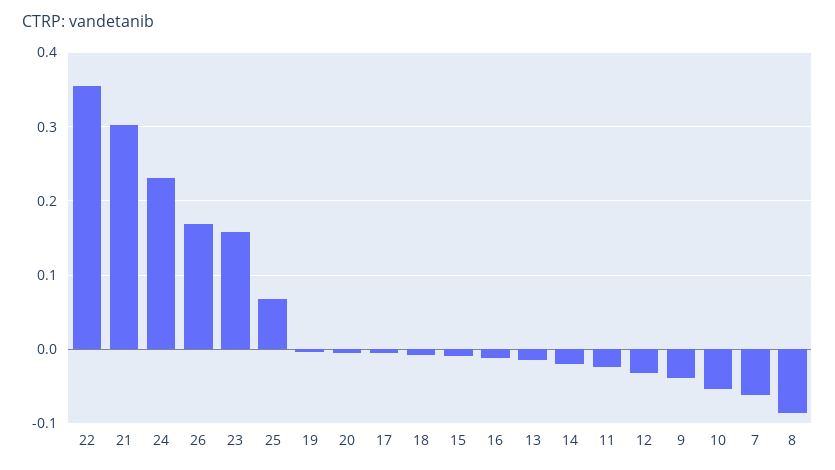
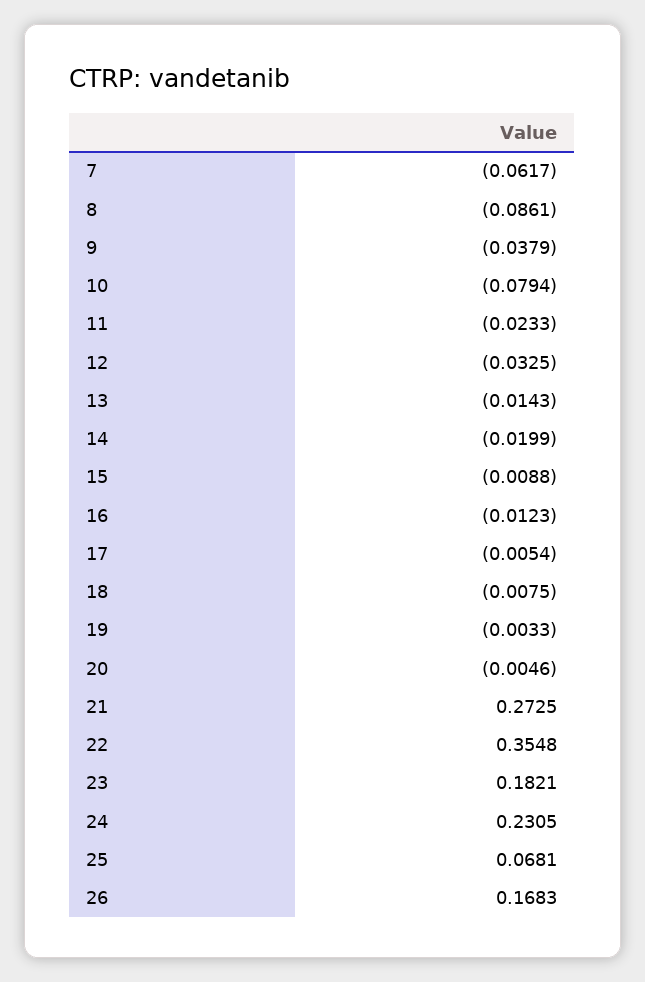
21: 0.3 -> 0.2725
23: 0.16 -> 0.1821
10: -0.05 -> -0.0794

